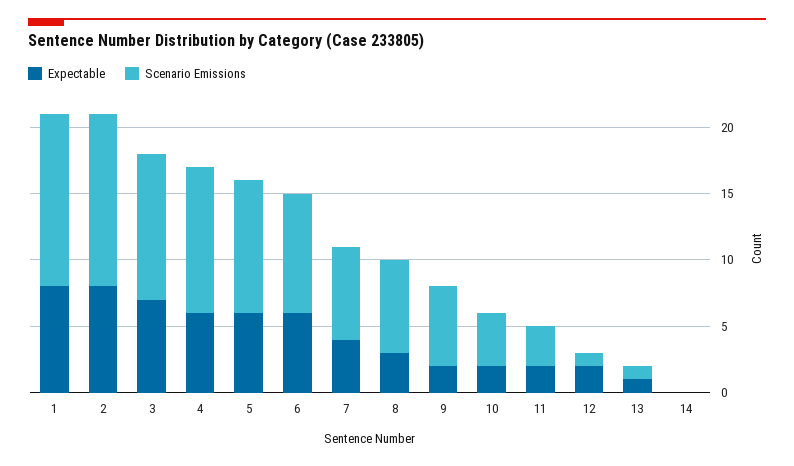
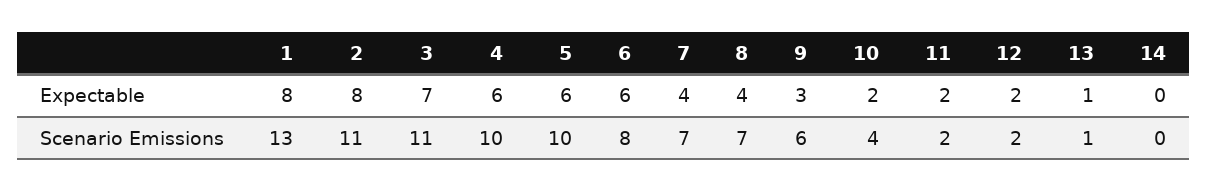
Scenario Emissions, 2: 13 -> 11
Scenario Emissions, 4: 11 -> 10
Scenario Emissions, 6: 9 -> 8
Expectable, 8: 3 -> 4
Expectable, 9: 2 -> 3
Scenario Emissions, 11: 3 -> 2
Scenario Emissions, 12: 1 -> 2

